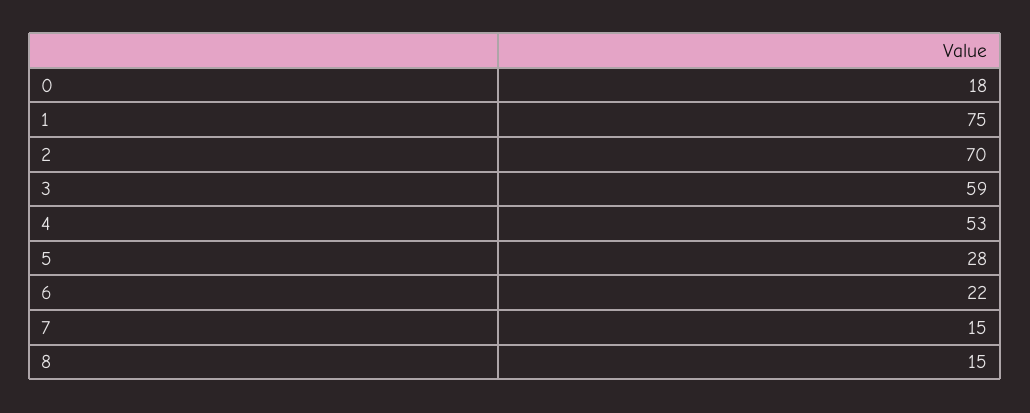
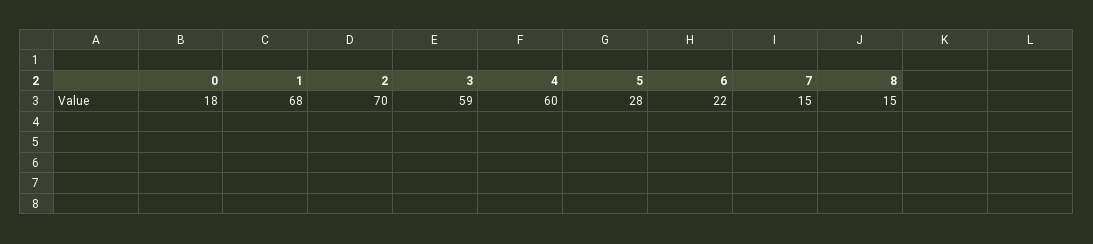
1: 75 -> 68
4: 53 -> 60

